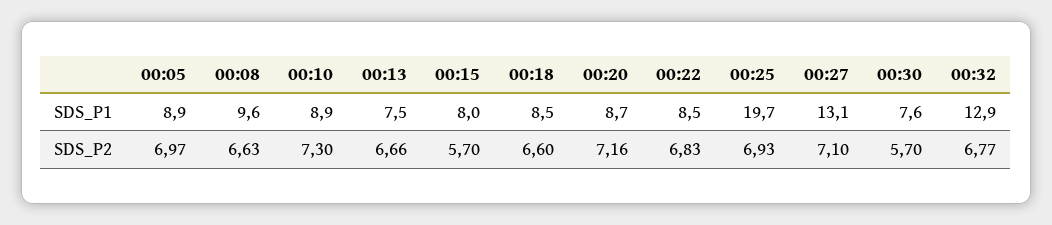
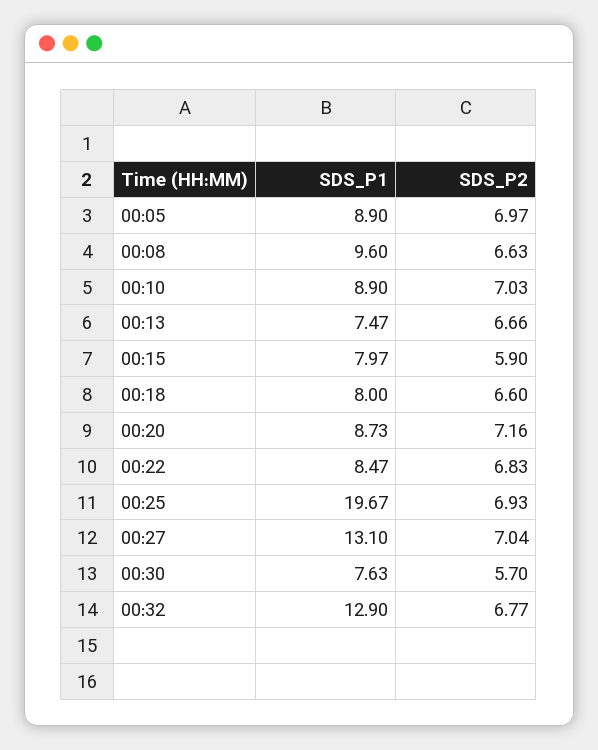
00:18, SDS_P1: 8.5 -> 8
00:10, SDS_P2: 7.3 -> 7.03
00:15, SDS_P2: 5.7 -> 5.9
00:27, SDS_P2: 7.1 -> 7.04

